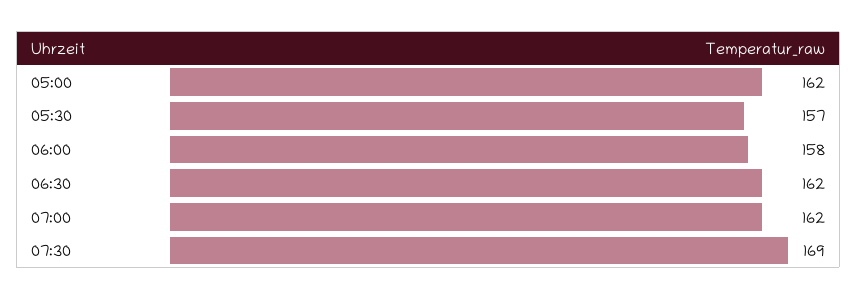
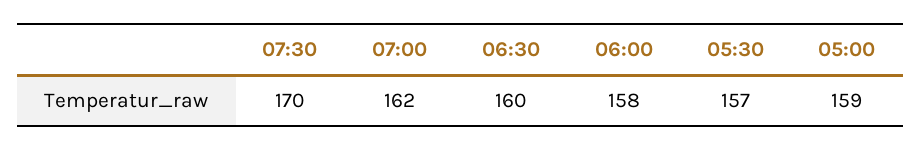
05:00: 162 -> 159
06:30: 162 -> 160
07:30: 169 -> 170

